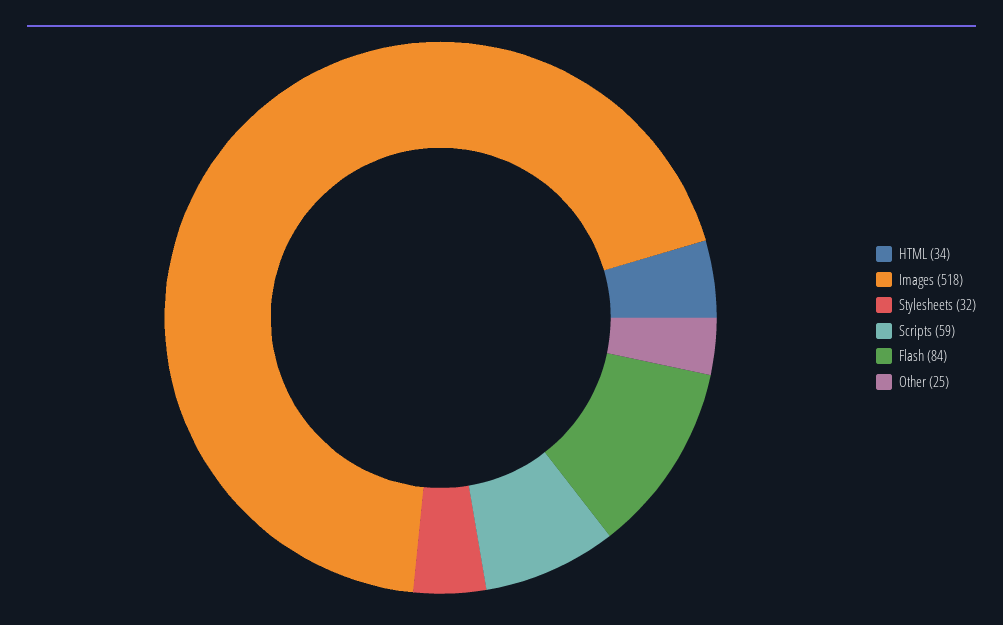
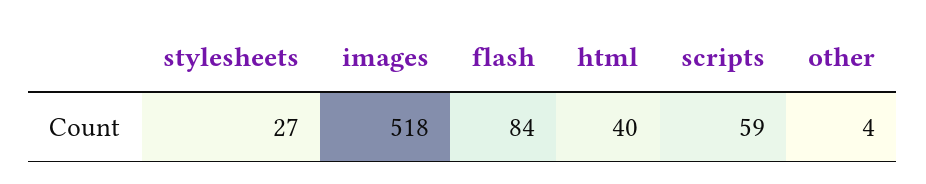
HTML: 34 -> 40
Stylesheets: 32 -> 27
Other: 25 -> 4

